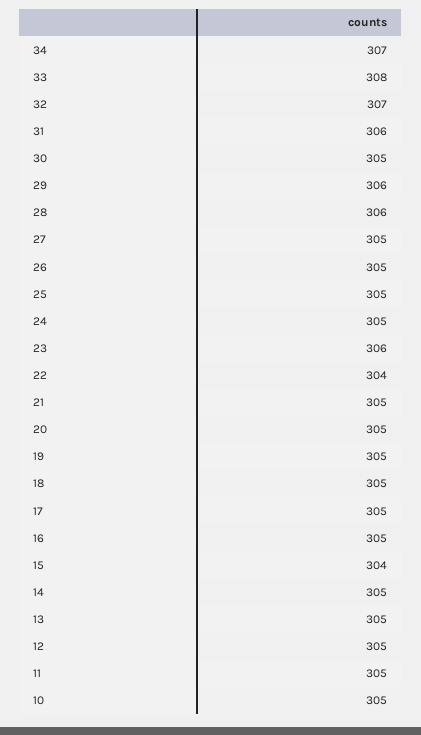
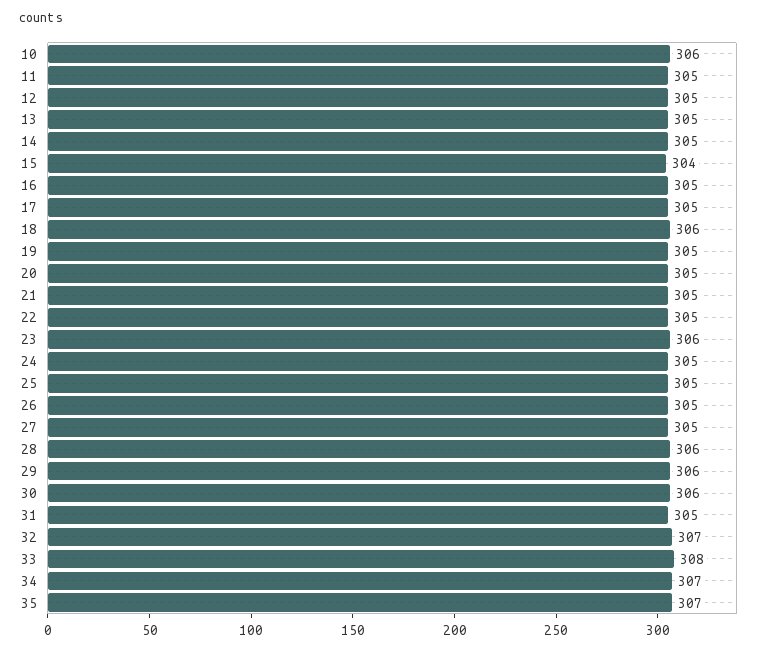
31: 306 -> 305
30: 305 -> 306
22: 304 -> 305
18: 305 -> 306
10: 305 -> 306
35: none -> 307

